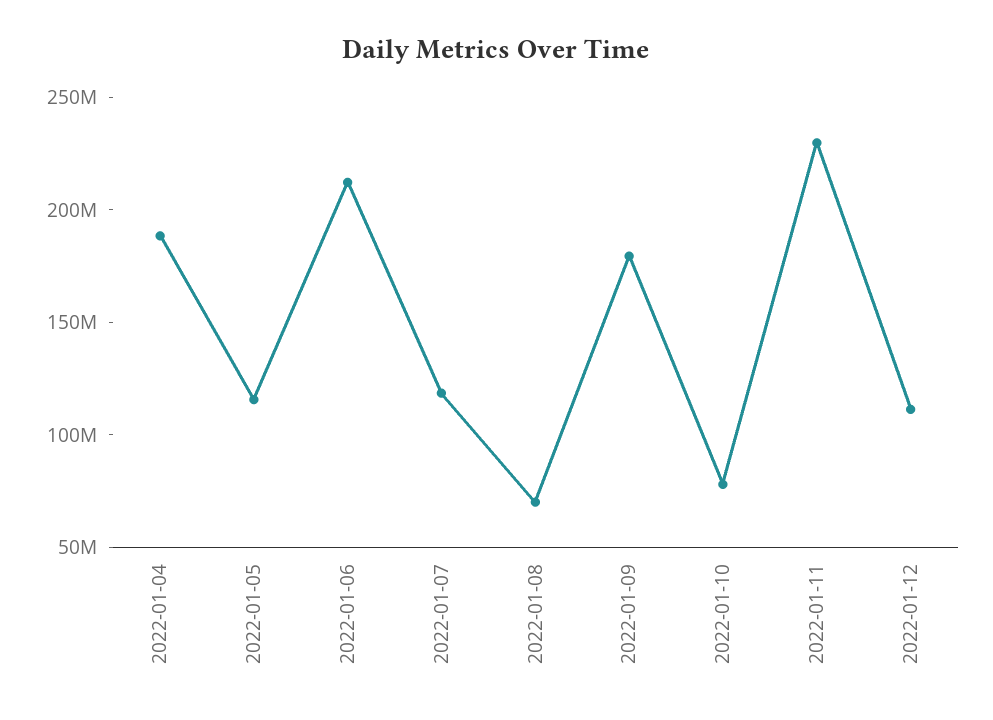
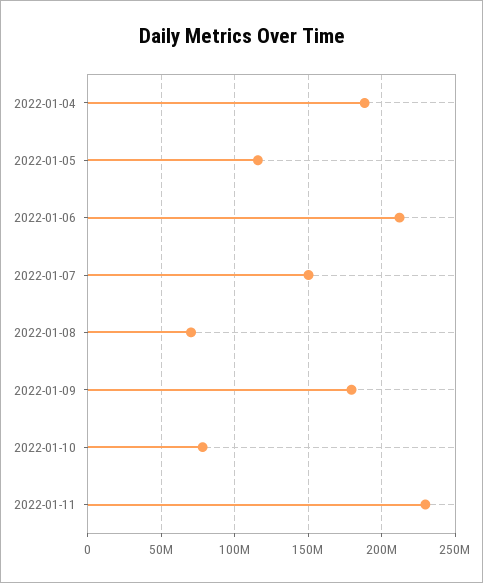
2022-01-07: 120000000 -> 150000000
2022-01-12: 110000000 -> none

